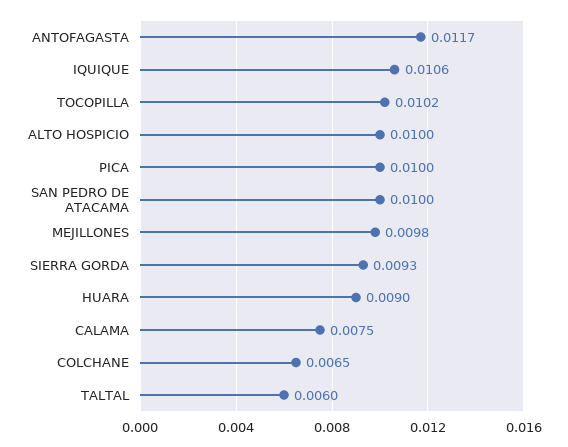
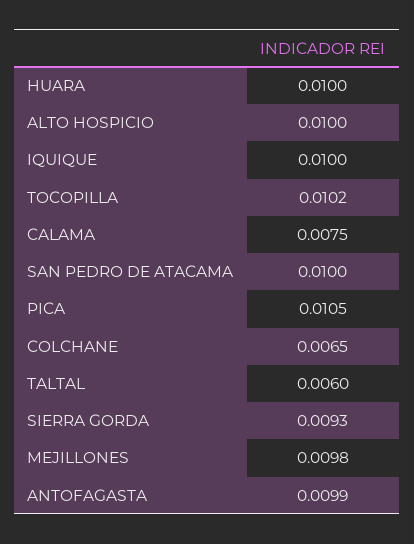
ANTOFAGASTA: 0.0117 -> 0.0099
IQUIQUE: 0.0106 -> 0.01
PICA: 0.01 -> 0.0105
HUARA: 0.009 -> 0.01

